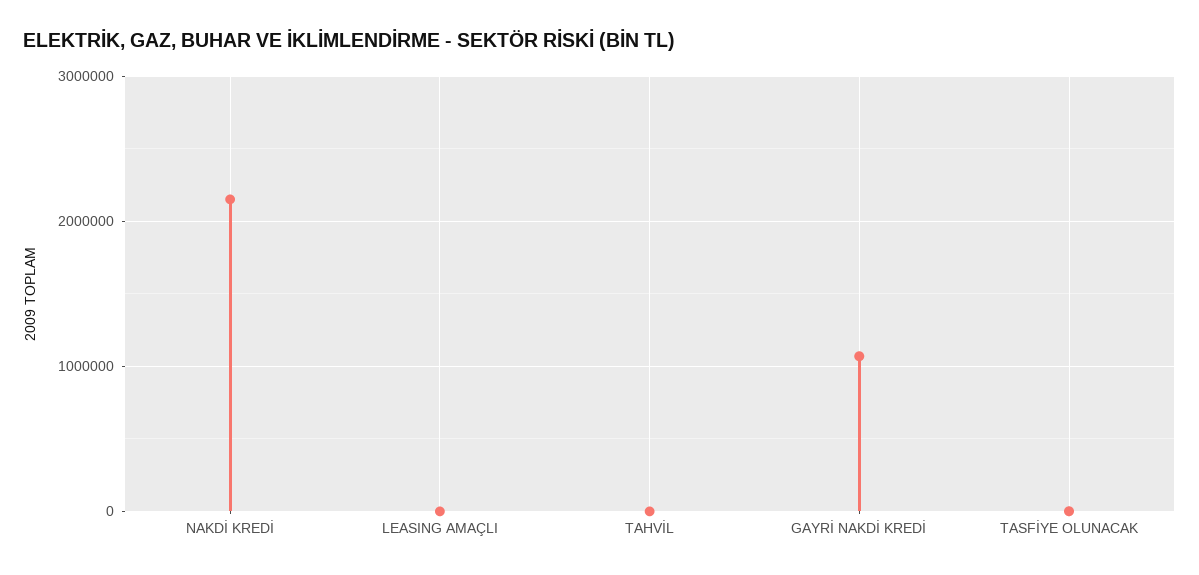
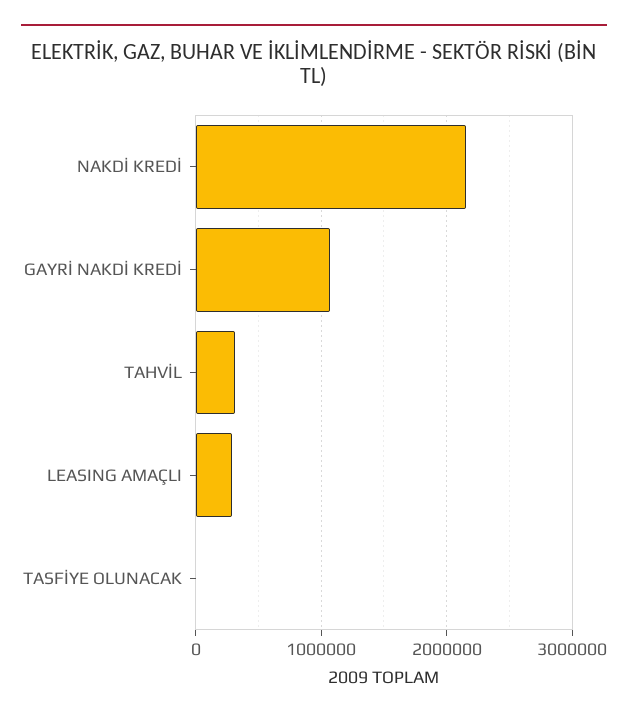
LEASING AMAÇLI: 0 -> 300000
TAHVİL: 0 -> 300000

